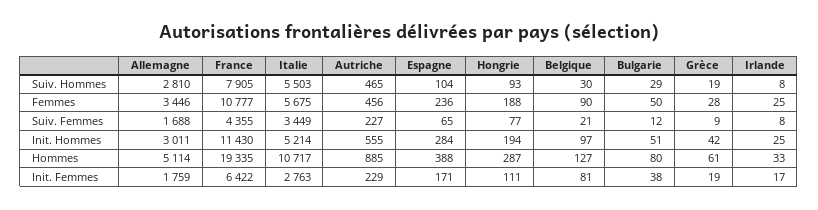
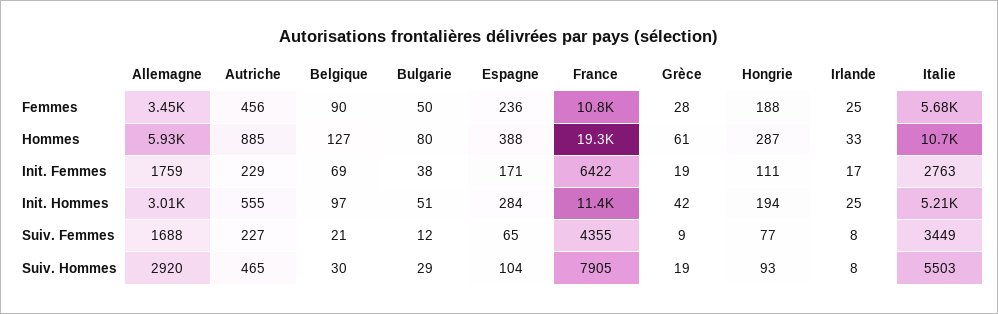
Allemagne, Suiv. Hommes: 2810 -> 2920
Allemagne, Hommes: 5114 -> 5930
Belgique, Init. Femmes: 81 -> 69

